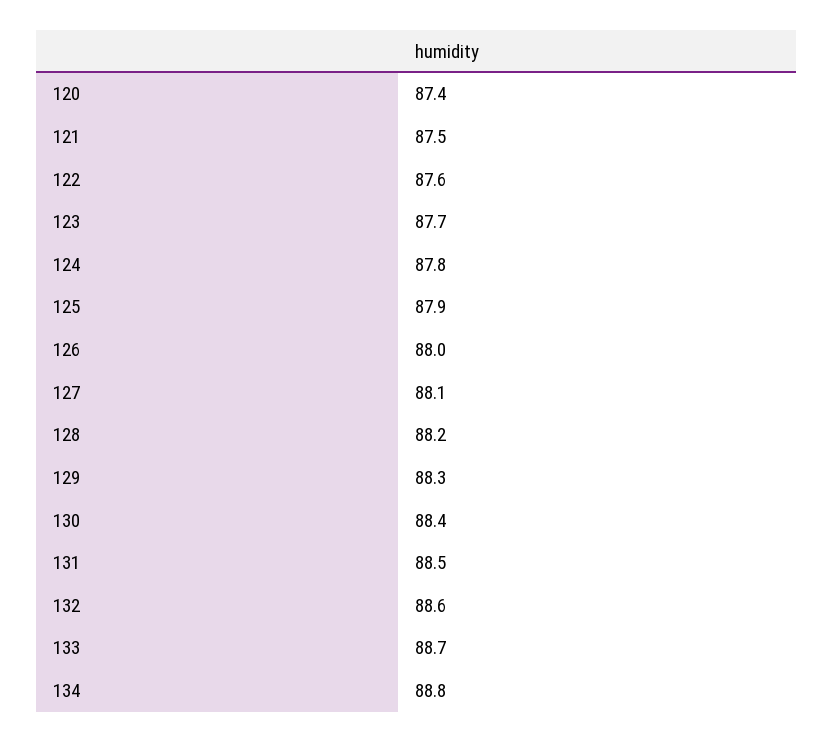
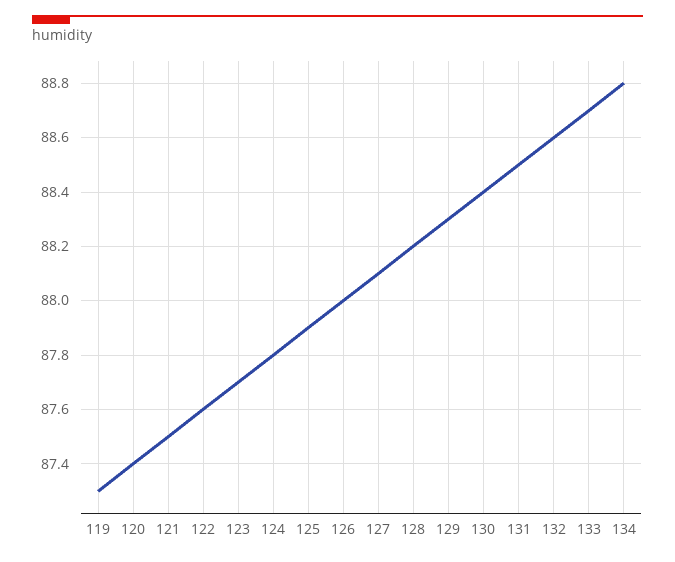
119: none -> 87.3

